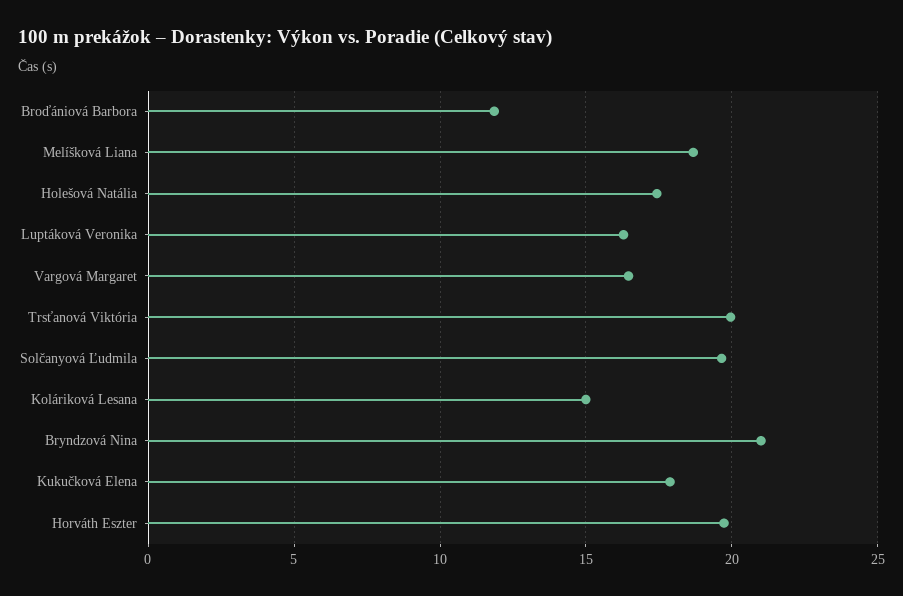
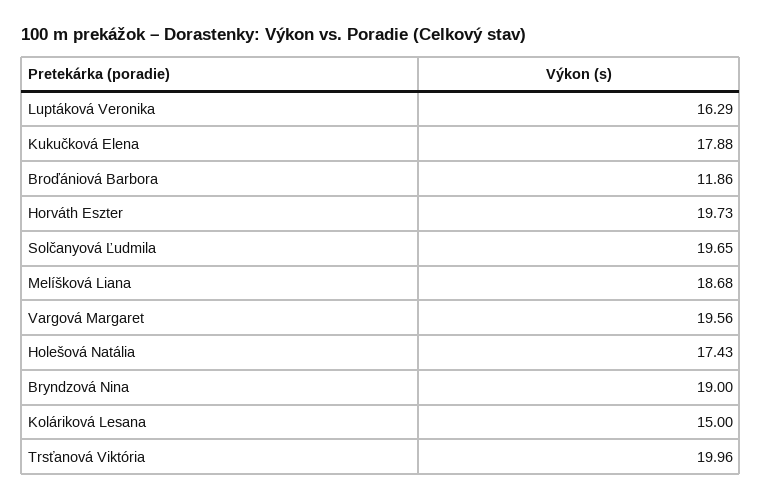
Vargová Margaret: 16.5 -> 19.56
Bryndzová Nina: 21 -> 19

